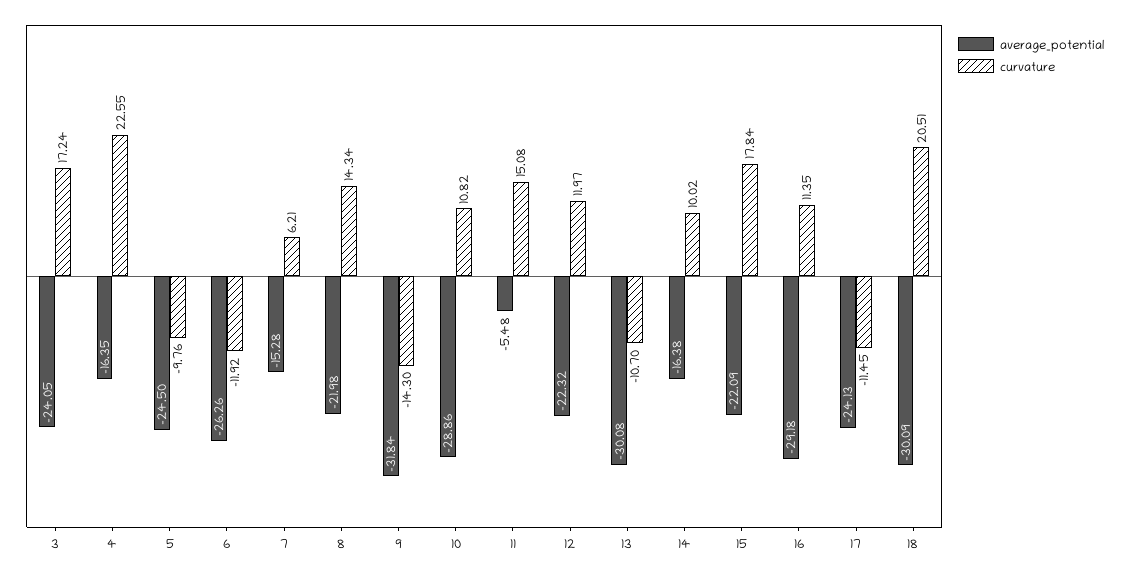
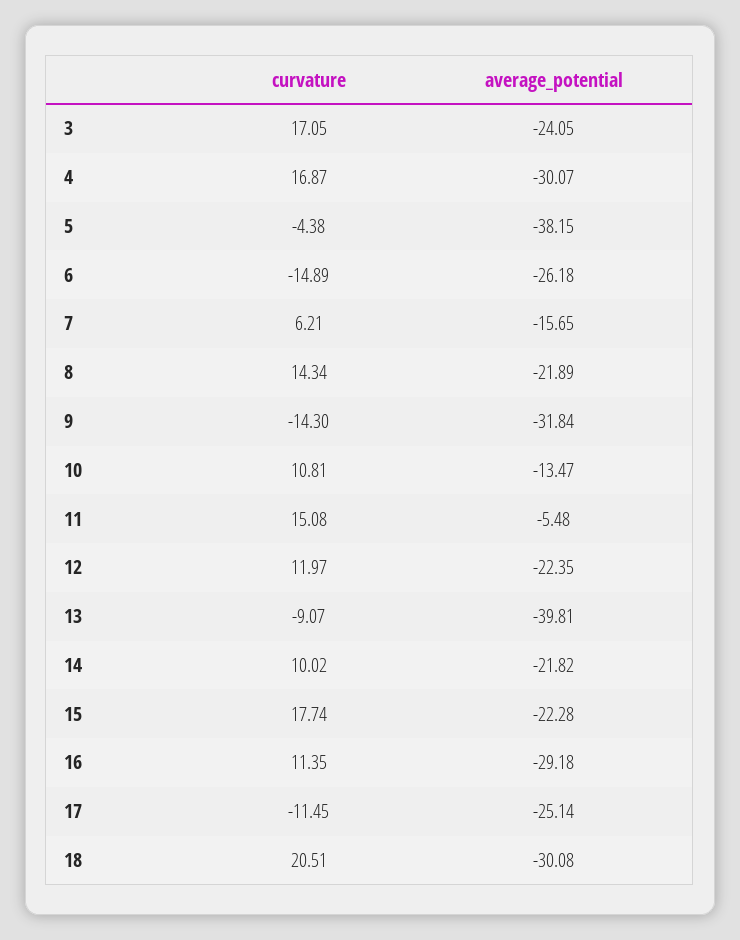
curvature, 3: 17.24 -> 17.05
average_potential, 4: -16.35 -> -30.07
curvature, 4: 22.55 -> 16.87
average_potential, 5: -24.5 -> -38.15
curvature, 5: -9.76 -> -4.38
average_potential, 6: -26.26 -> -26.18
curvature, 6: -11.92 -> -14.89
average_potential, 7: -15.28 -> -15.65
average_potential, 8: -21.98 -> -21.89
average_potential, 10: -28.86 -> -13.47
curvature, 10: 10.82 -> 10.81
average_potential, 12: -22.32 -> -22.35
average_potential, 13: -30.08 -> -39.81
curvature, 13: -10.7 -> -9.07
average_potential, 14: -16.38 -> -21.82
average_potential, 15: -22.09 -> -22.28
curvature, 15: 17.84 -> 17.74
average_potential, 17: -24.13 -> -25.14
average_potential, 18: -30.09 -> -30.08

